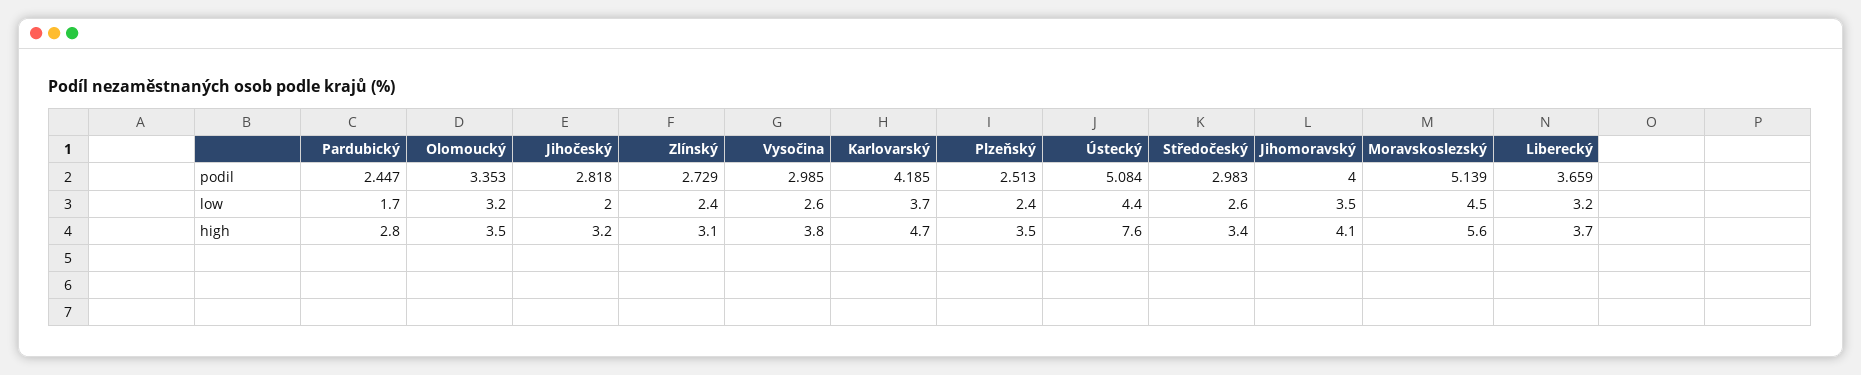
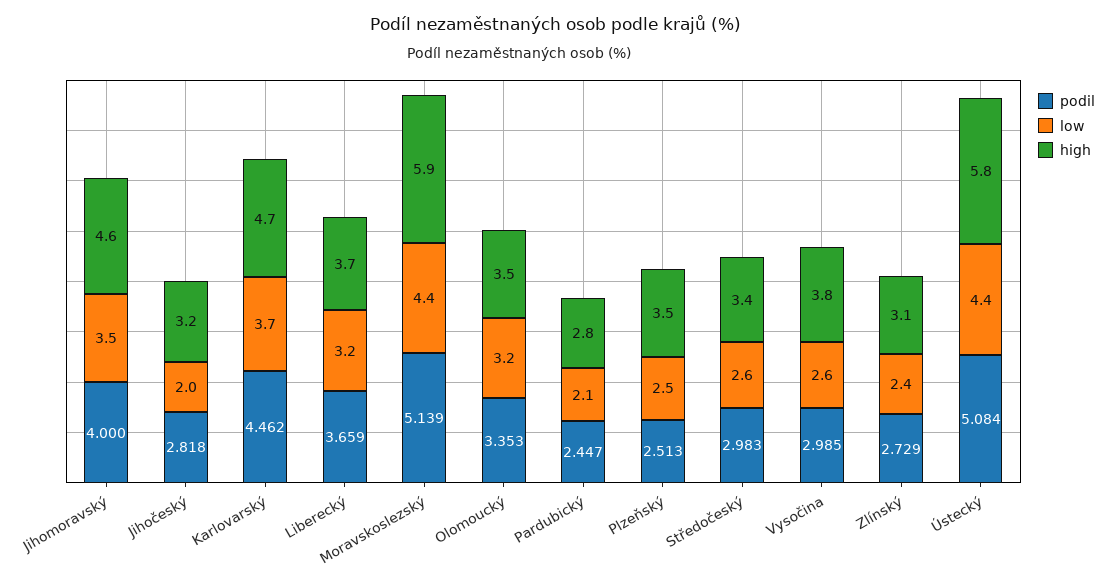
podil, Karlovarský: 4.185 -> 4.462
low, Pardubický: 1.7 -> 2.1
low, Plzeňský: 2.4 -> 2.5
low, Moravskoslezský: 4.5 -> 4.4
high, Ústecký: 7.6 -> 5.8
high, Jihomoravský: 4.1 -> 4.6
high, Moravskoslezský: 5.6 -> 5.9

